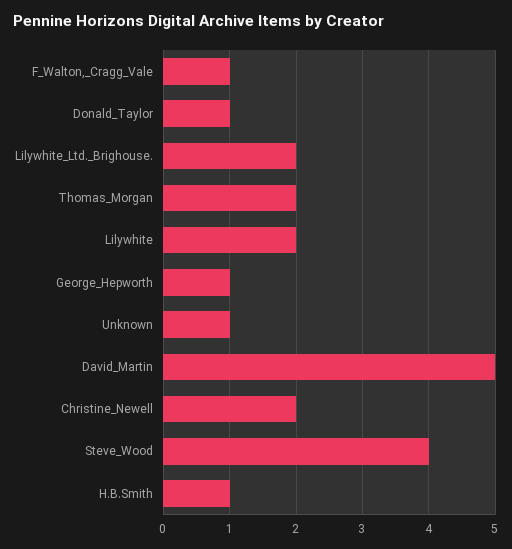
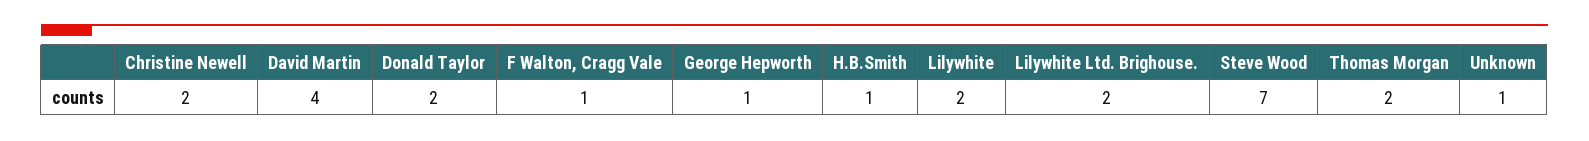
Donald_Taylor: 1 -> 2
David_Martin: 5 -> 4
Steve_Wood: 4 -> 7

